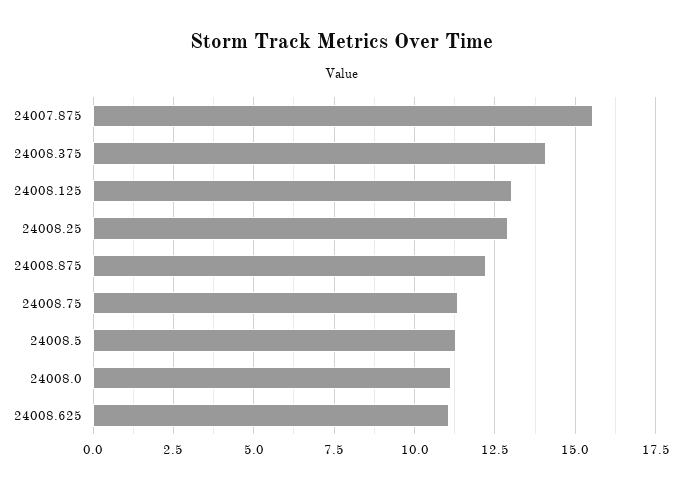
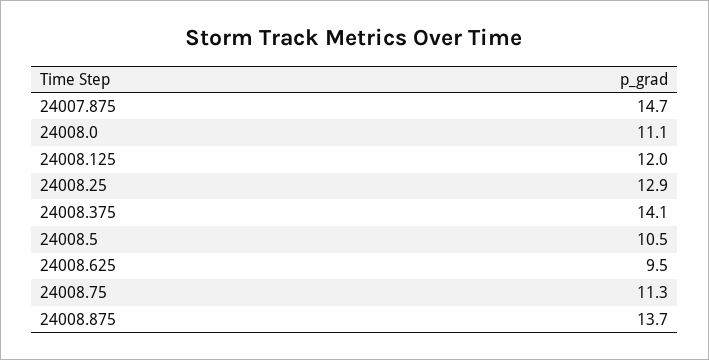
24007.875: 15.5 -> 14.7
24008.125: 13 -> 12
24008.875: 12.25 -> 13.7
24008.5: 11.25 -> 10.5
24008.625: 11 -> 9.5

